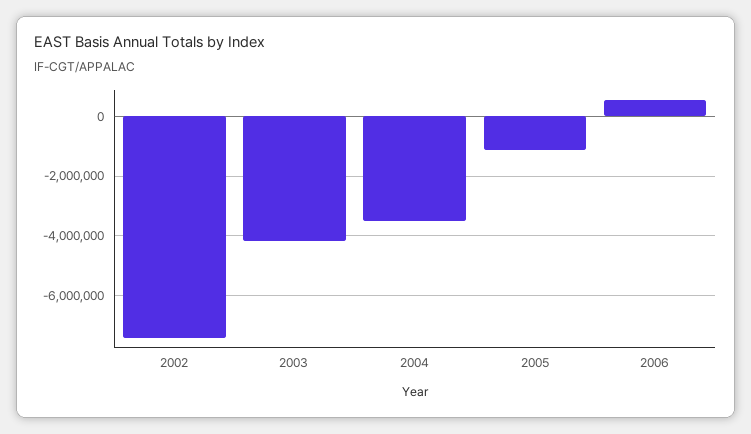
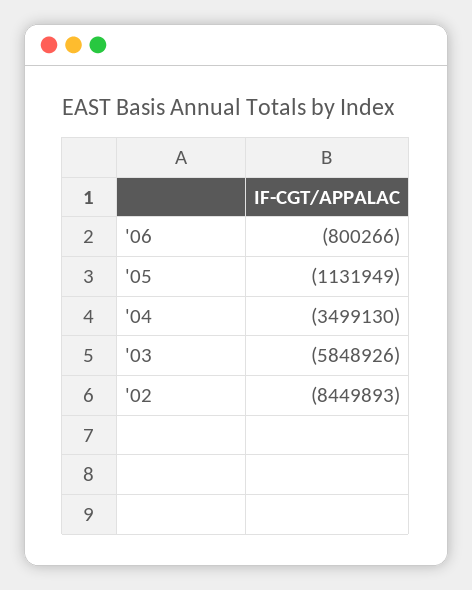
2002: -7500000 -> -8449893
2003: -4250000 -> -5848926
2006: 500000 -> -800266

